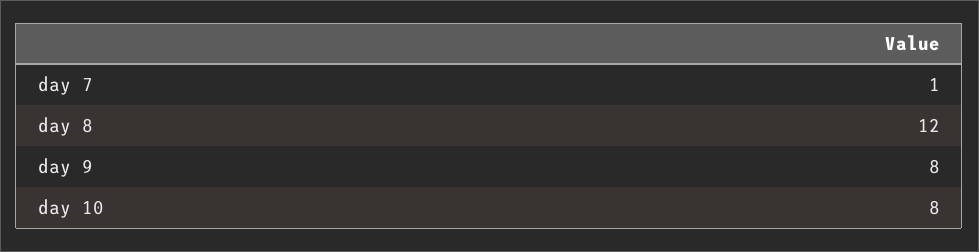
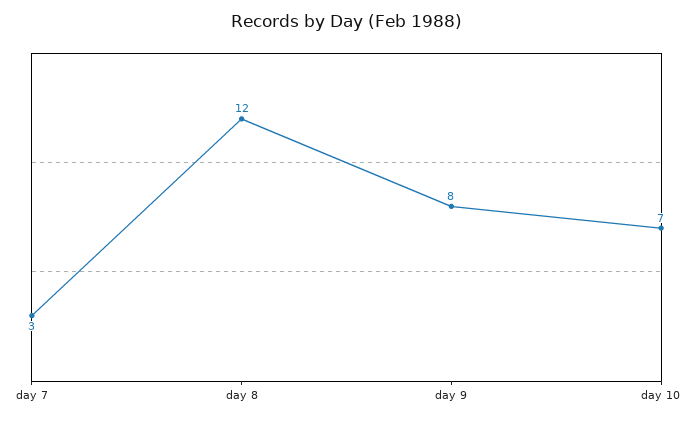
day 7: 1 -> 3
day 10: 8 -> 7

